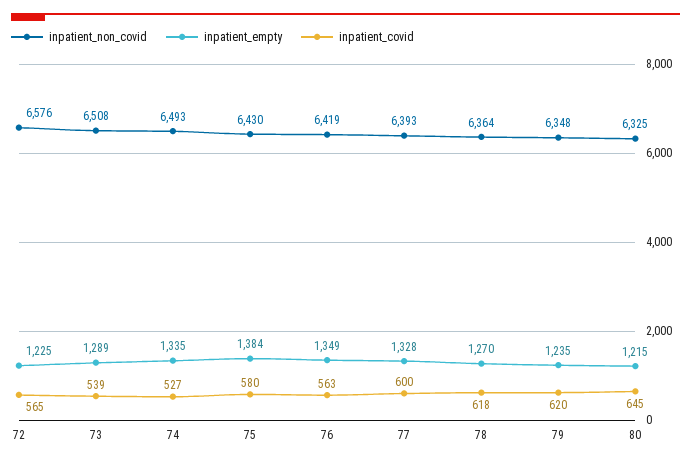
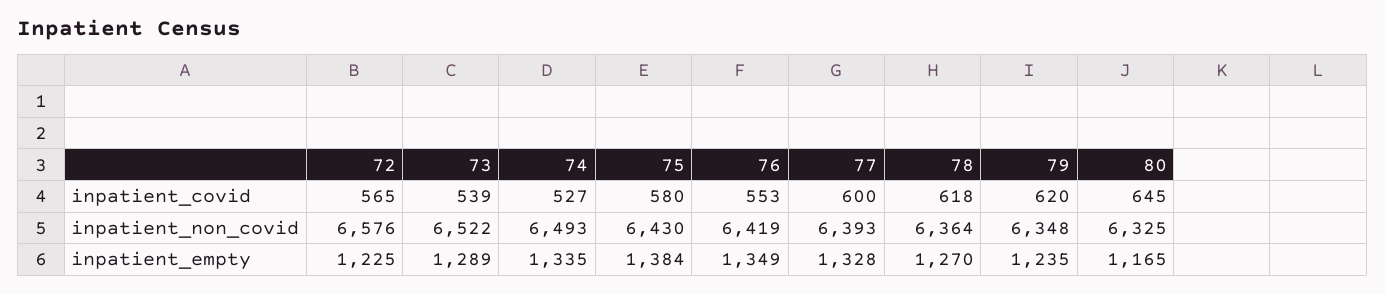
inpatient_non_covid, 73: 6508 -> 6522
inpatient_covid, 76: 563 -> 553
inpatient_empty, 80: 1215 -> 1165

